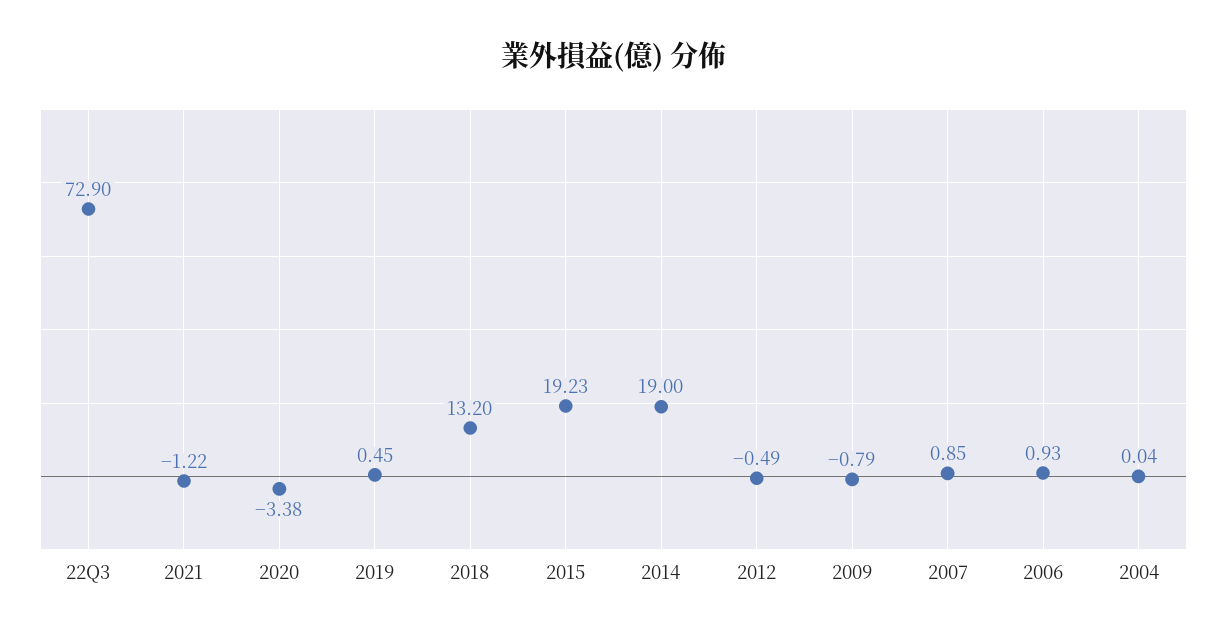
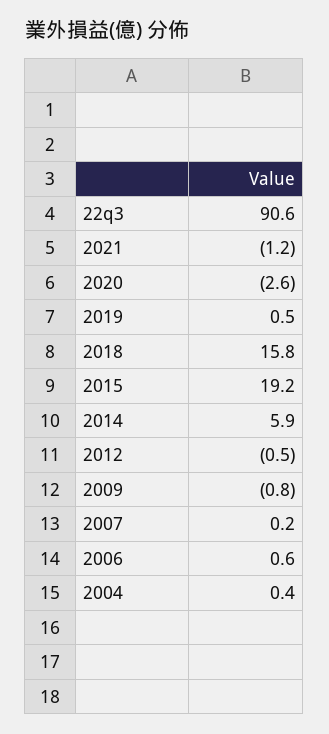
22Q3: 72.9 -> 90.6
2020: -3.38 -> -2.6
2018: 13.2 -> 15.8
2014: 19 -> 5.9
2007: 0.85 -> 0.2
2006: 0.93 -> 0.6
2004: 0.04 -> 0.4

